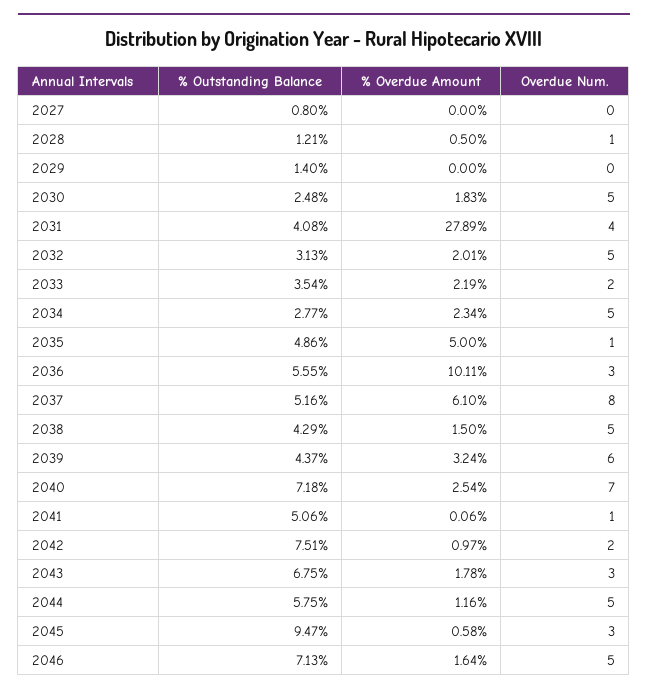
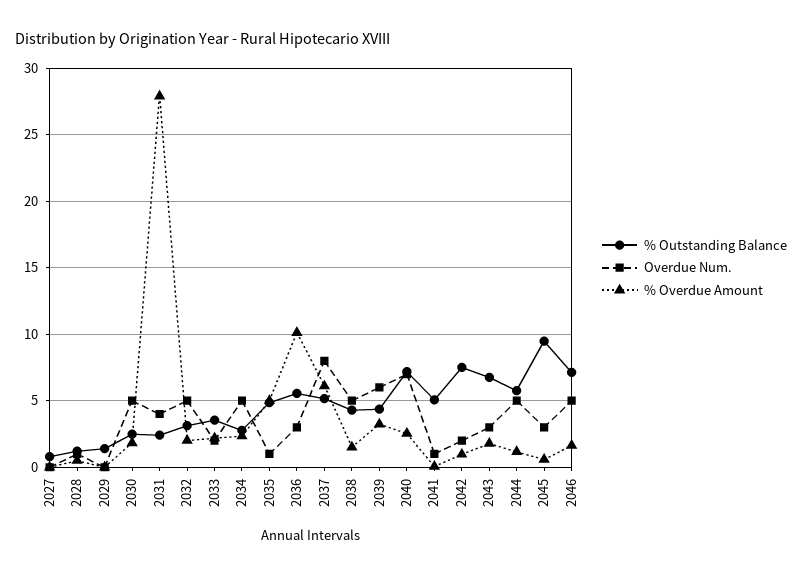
% Outstanding Balance, 2031: 4.08 -> 2.5

